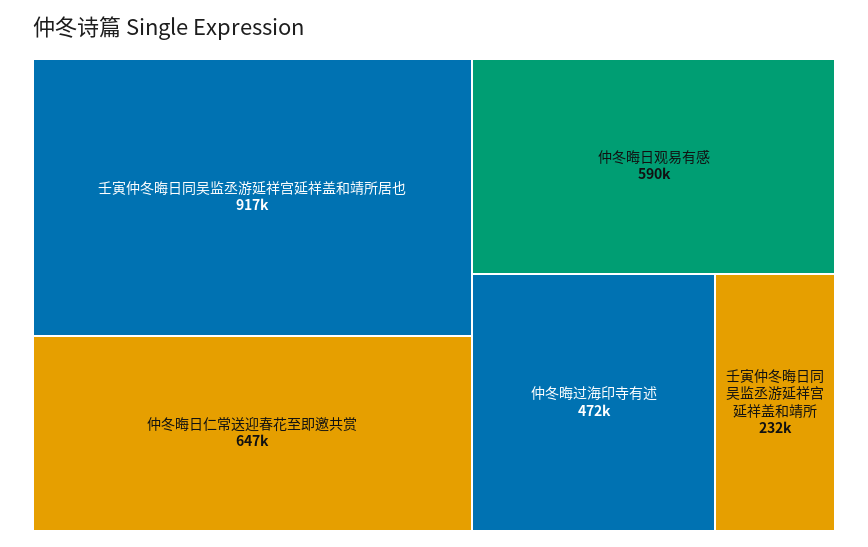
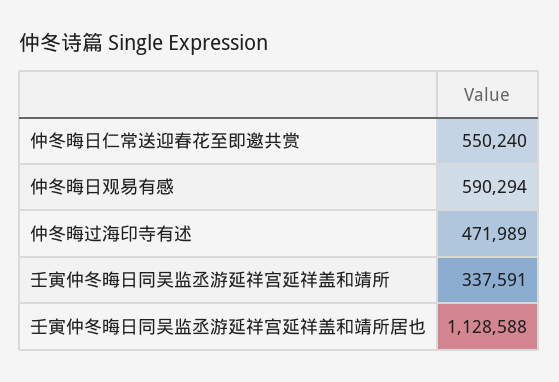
壬寅仲冬晦日同吴监丞游延祥宫延祥盖和靖所居也: 917000 -> 1128588
仲冬晦日仁常送迎春花至即邀共赏: 647000 -> 550240
壬寅仲冬晦日同吴监丞游延祥宫延祥盖和靖所: 232000 -> 337591

